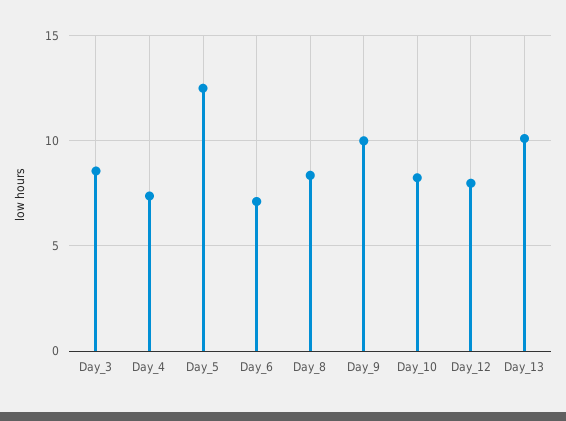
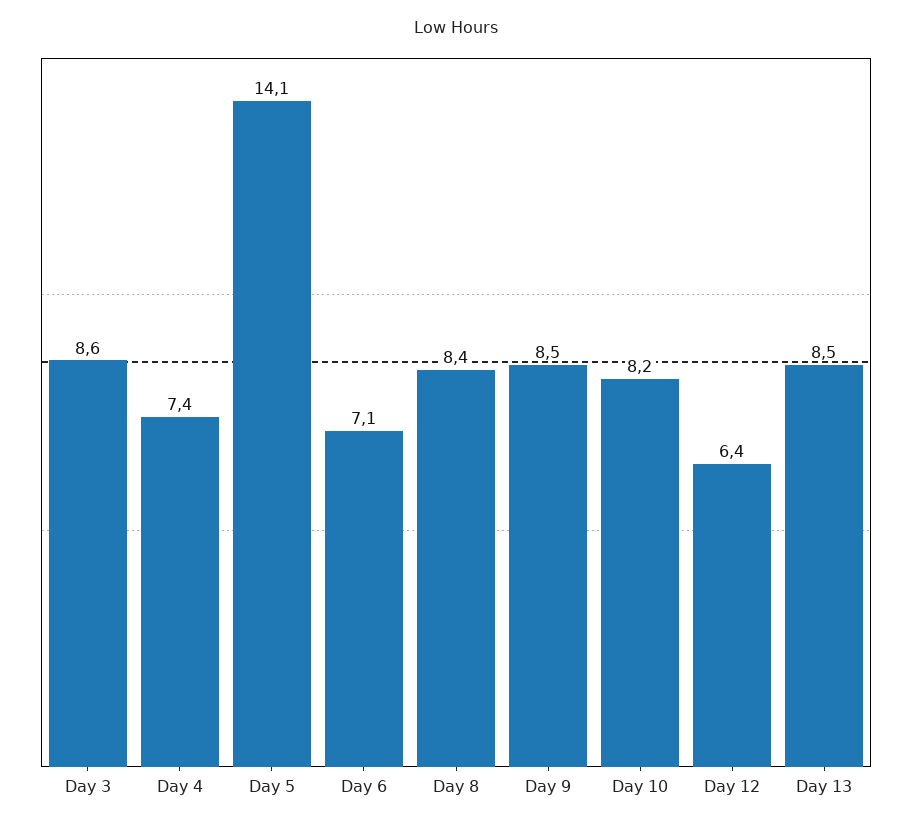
Day_5: 12.5 -> 14.1
Day_9: 10 -> 8.5
Day_12: 8 -> 6.4
Day_13: 10 -> 8.5

